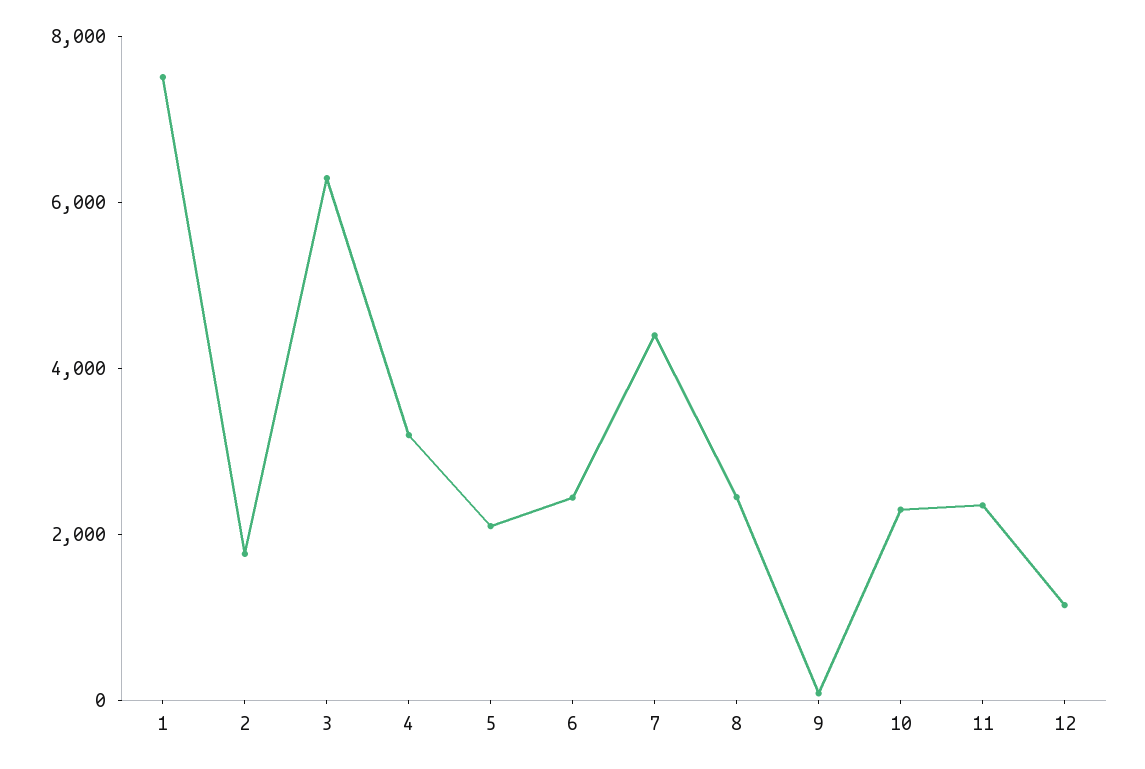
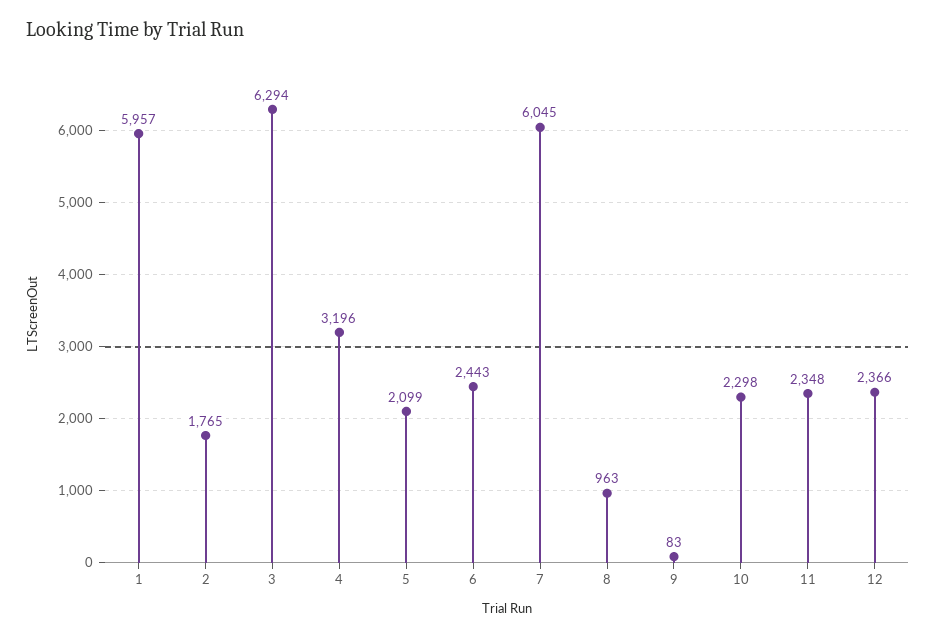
1: 7500 -> 5957
7: 4500 -> 6045
8: 2500 -> 963
12: 1000 -> 2366

